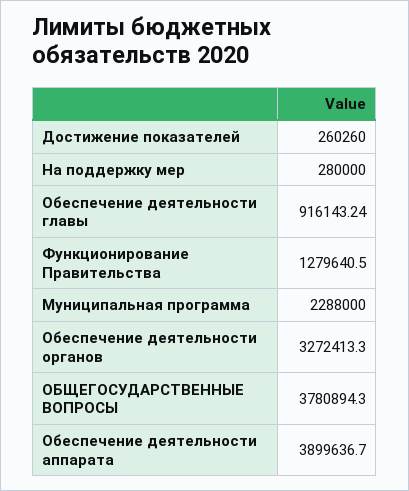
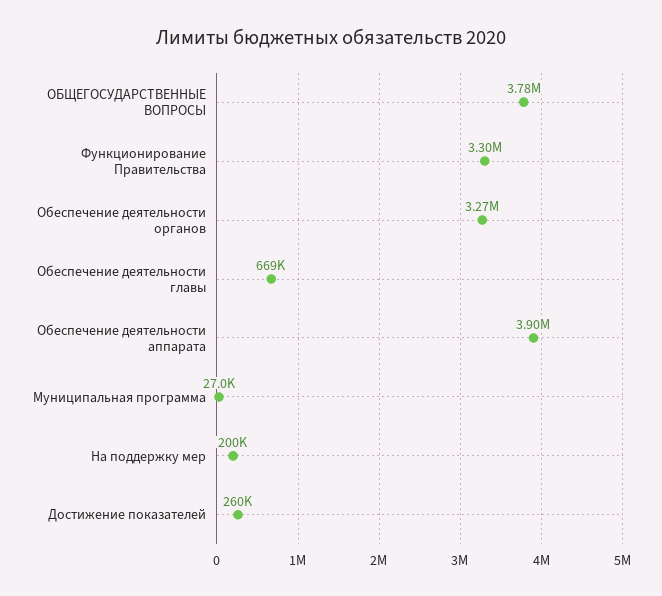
На поддержку мер: 280000 -> 200000
Обеспечение деятельности главы: 916143.24 -> 669000
Функционирование Правительства: 1279640.5 -> 3300000
Муниципальная программа: 2288000 -> 27000

